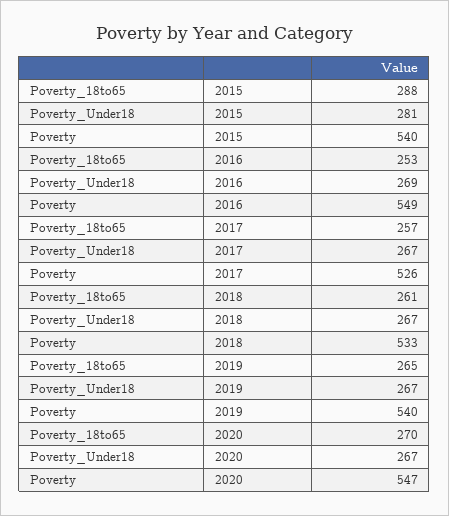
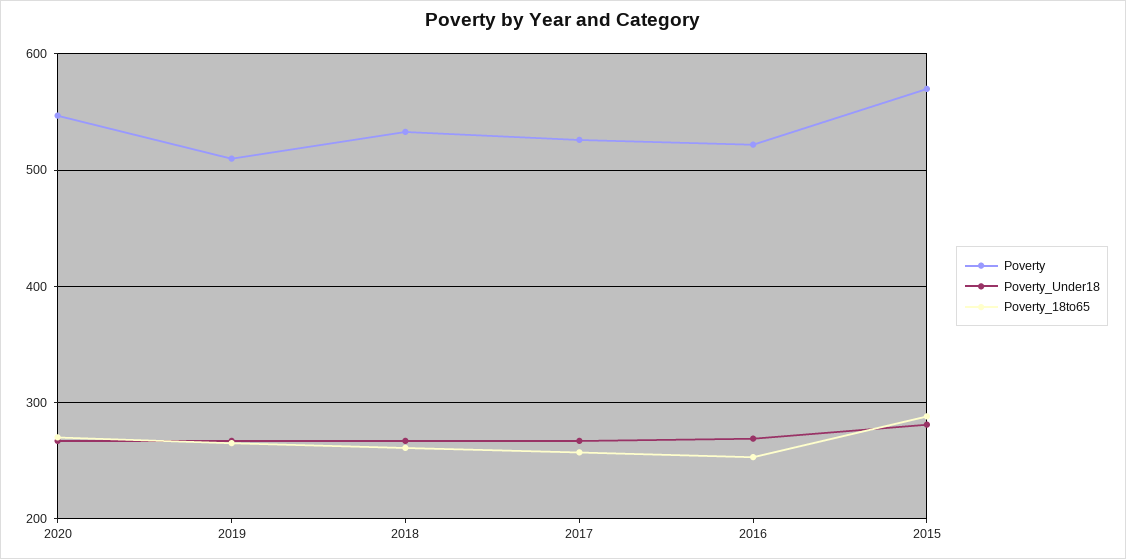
Poverty, 2015: 540 -> 570
Poverty, 2016: 549 -> 520
Poverty, 2019: 540 -> 510

